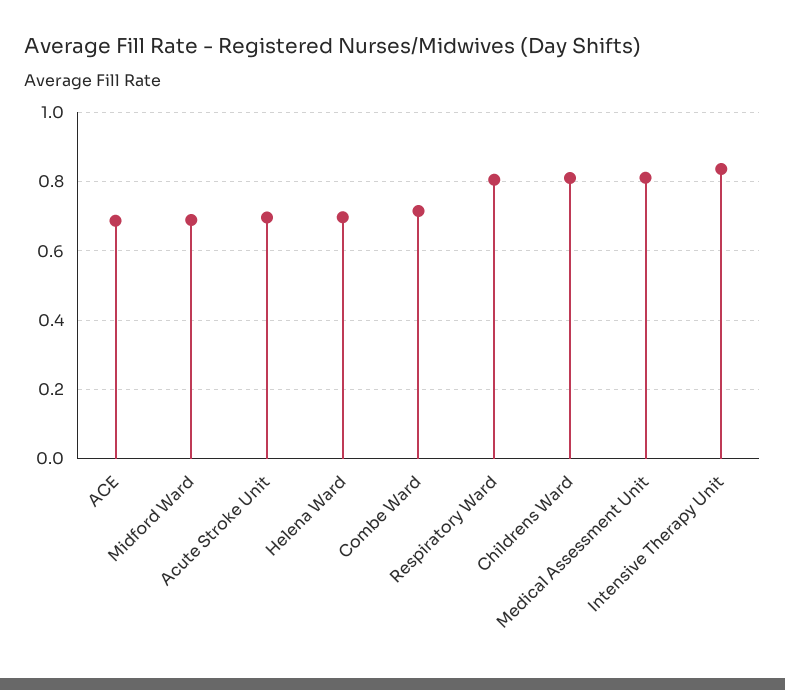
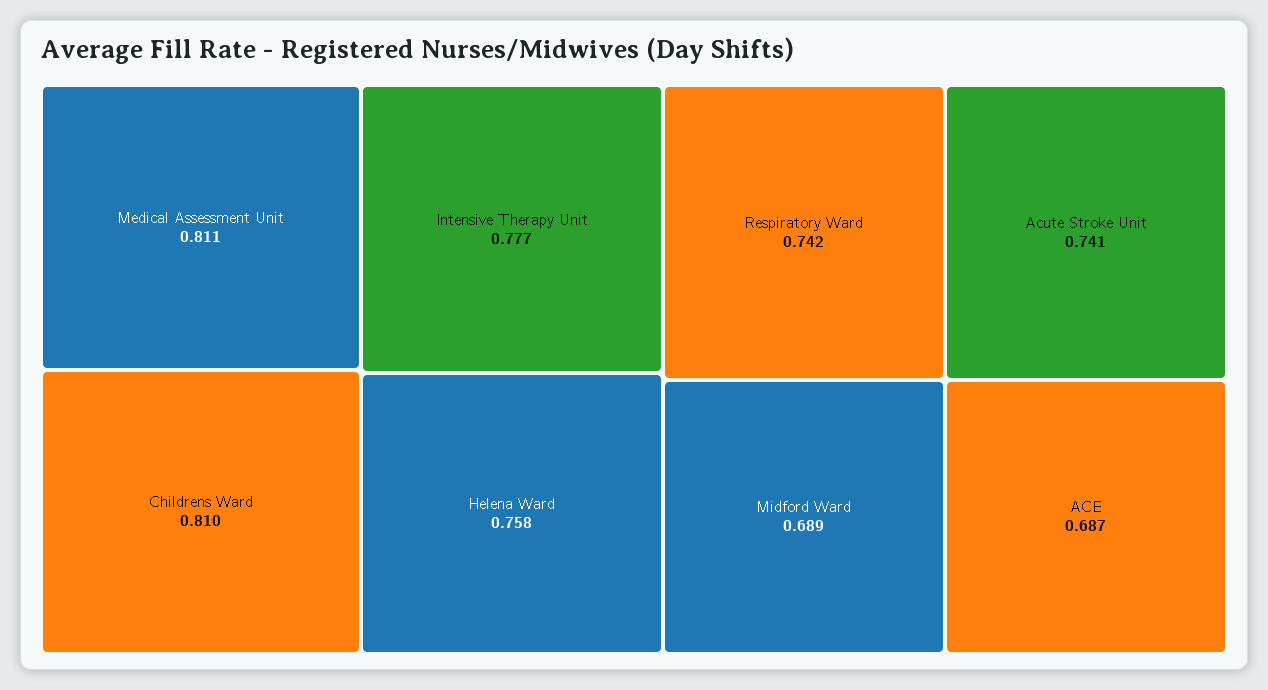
Acute Stroke Unit: 0.7 -> 0.741
Helena Ward: 0.7 -> 0.758
Combe Ward: 0.72 -> none
Respiratory Ward: 0.8 -> 0.742
Intensive Therapy Unit: 0.84 -> 0.777

